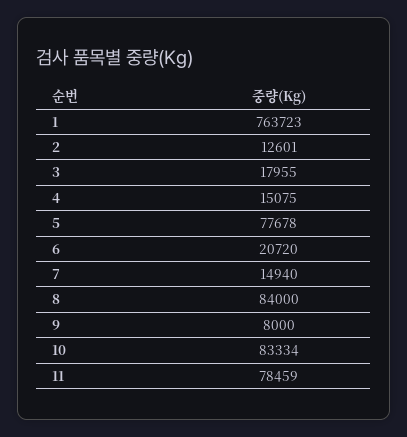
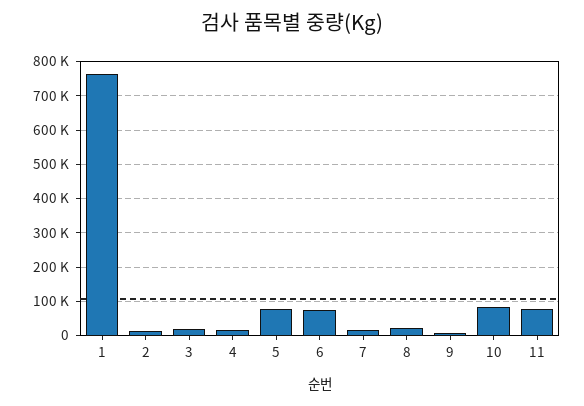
6: 20720 -> 80000
8: 84000 -> 20000

